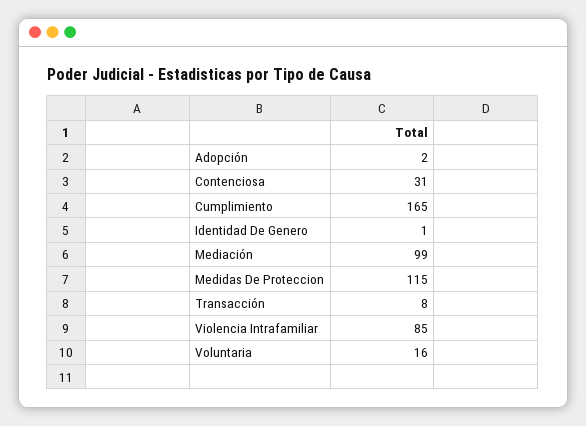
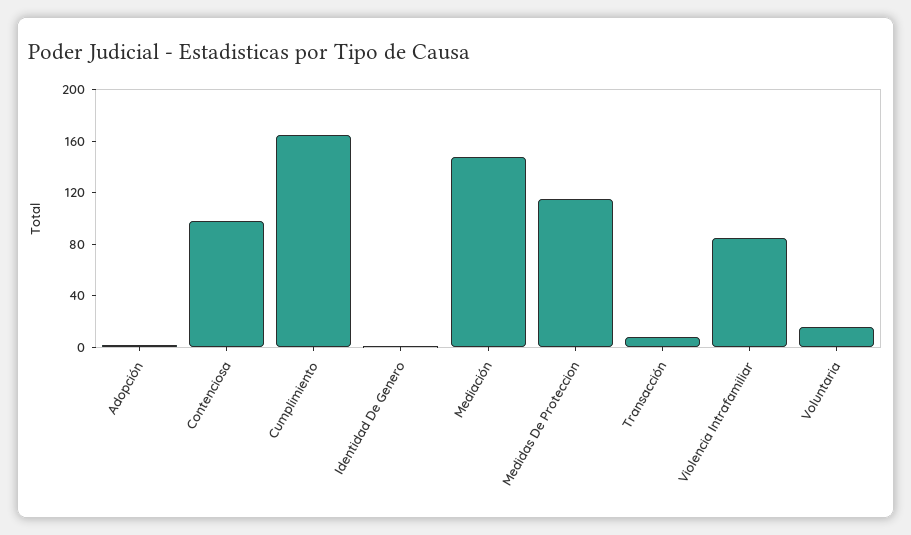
Contenciosa: 31 -> 100
Mediación: 99 -> 150

